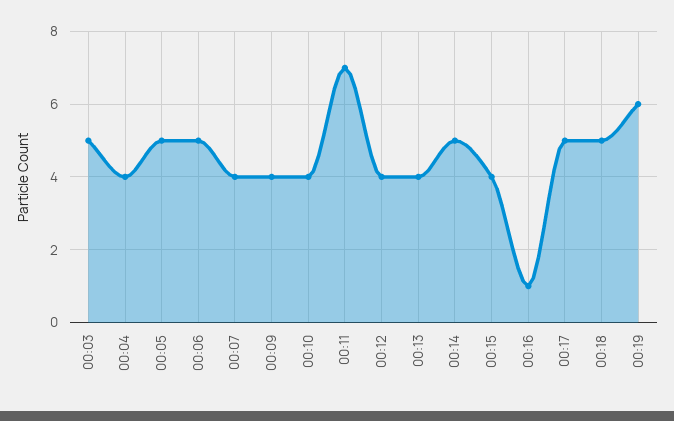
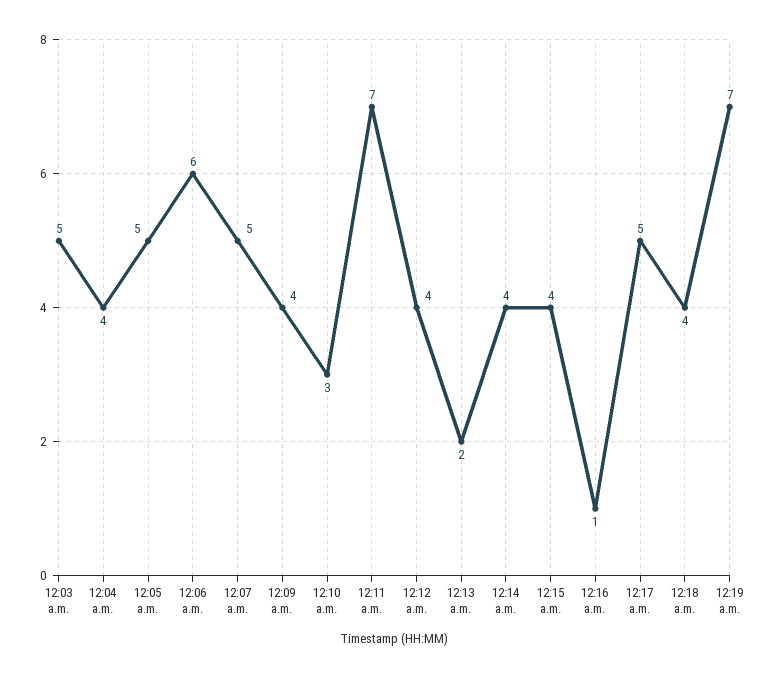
00:06: 5 -> 6
00:07: 4 -> 5
00:10: 4 -> 3
00:13: 4 -> 2
00:14: 5 -> 4
00:18: 5 -> 4
00:19: 6 -> 7

